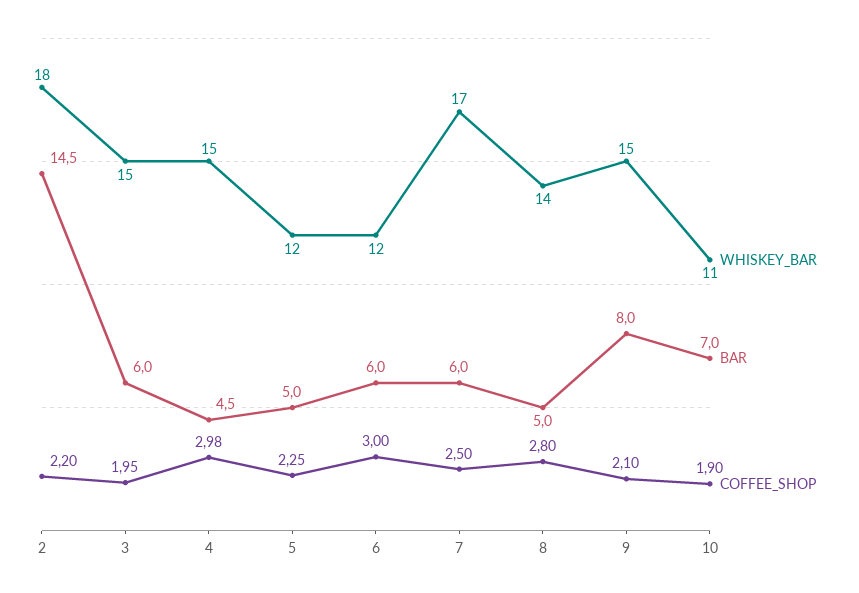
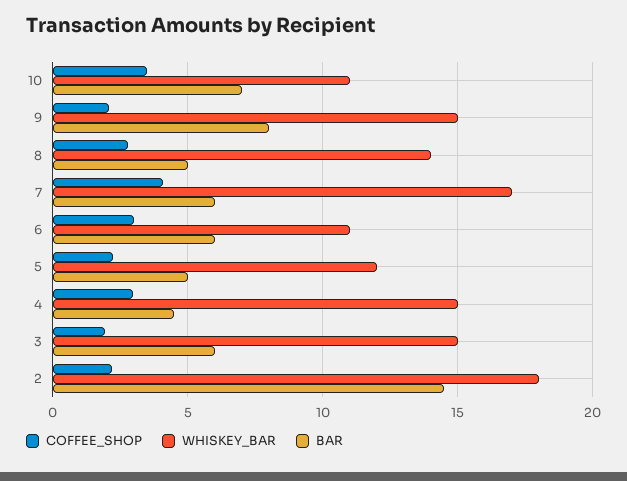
WHISKEY_BAR, 6: 12 -> 11
COFFEE_SHOP, 7: 2.5 -> 4
COFFEE_SHOP, 10: 1.9 -> 3.5

